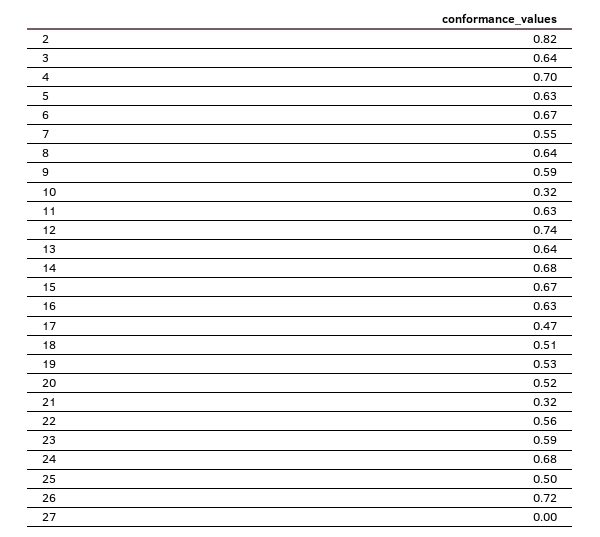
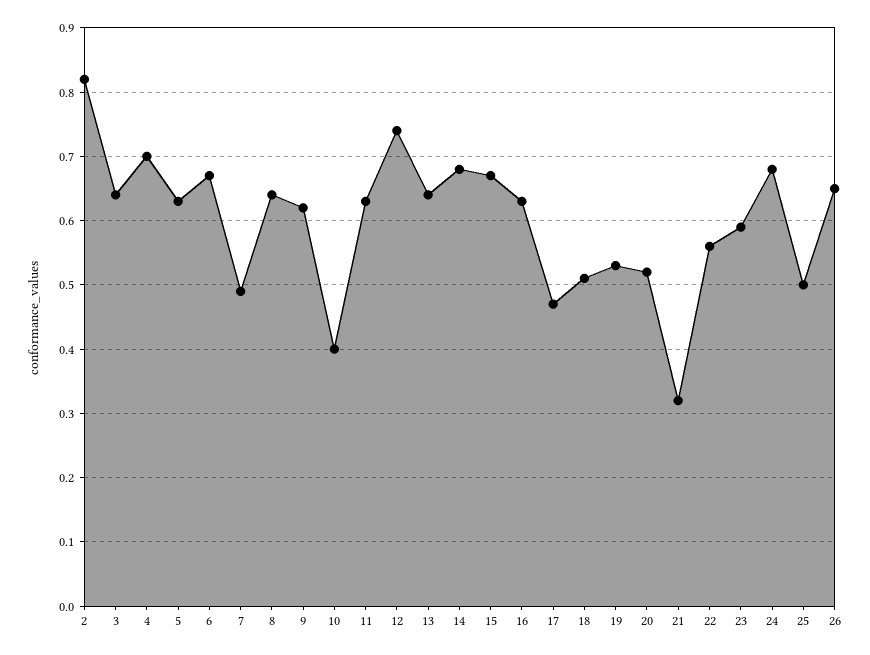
7: 0.55 -> 0.49
9: 0.59 -> 0.62
10: 0.32 -> 0.4
26: 0.72 -> 0.65
27: 0 -> none

